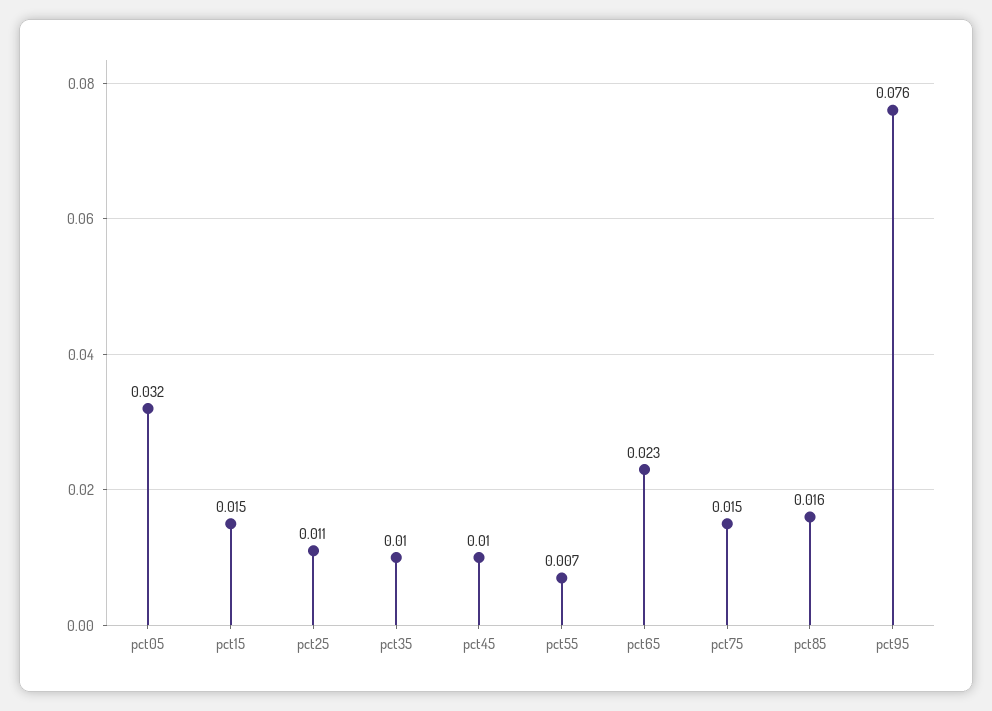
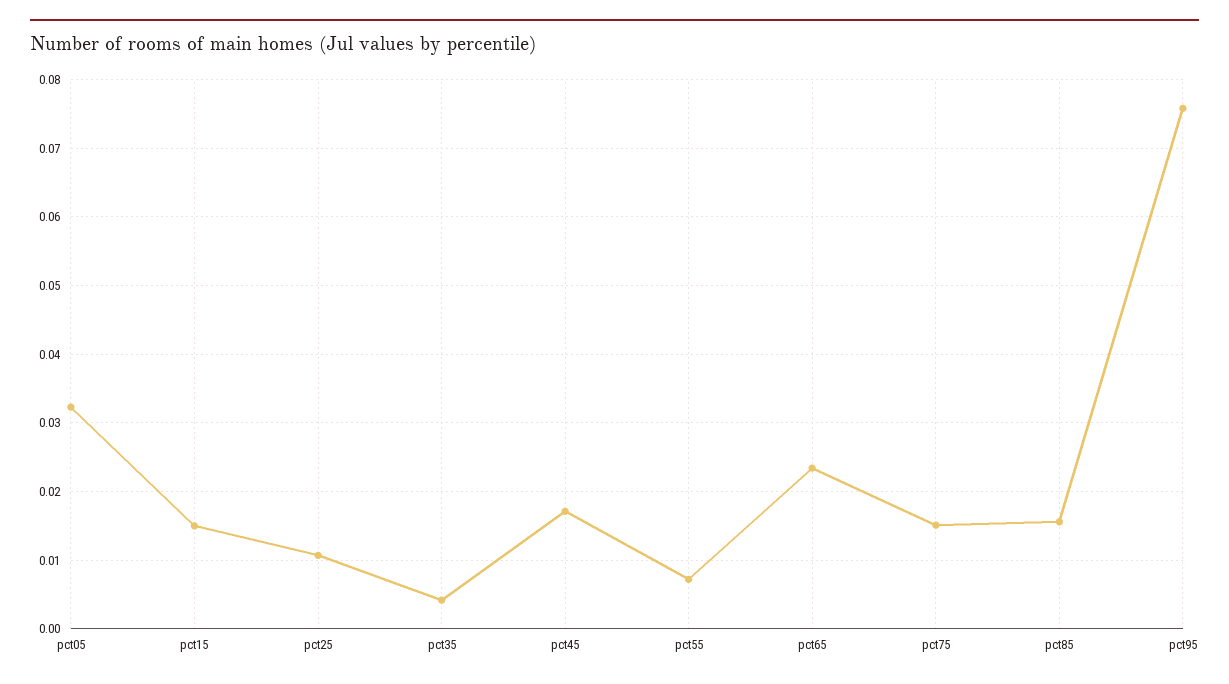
pct35: 0.01 -> 0.004
pct45: 0.01 -> 0.017

